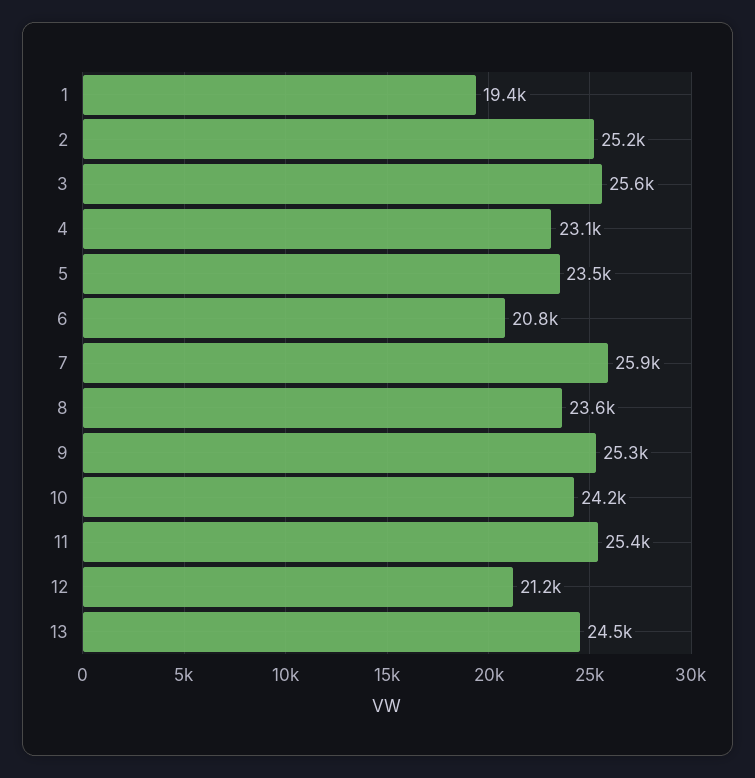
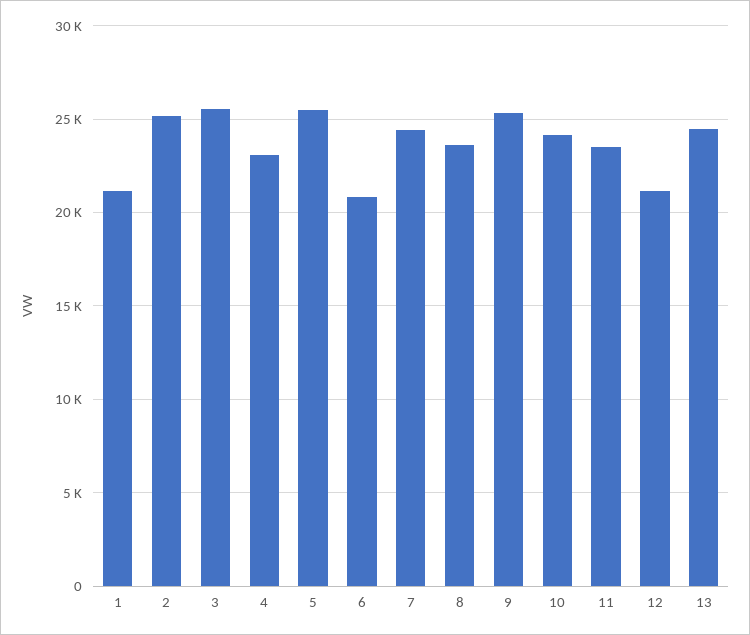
1: 19400 -> 21000
5: 23500 -> 25500
7: 25900 -> 24500
11: 25400 -> 23500

